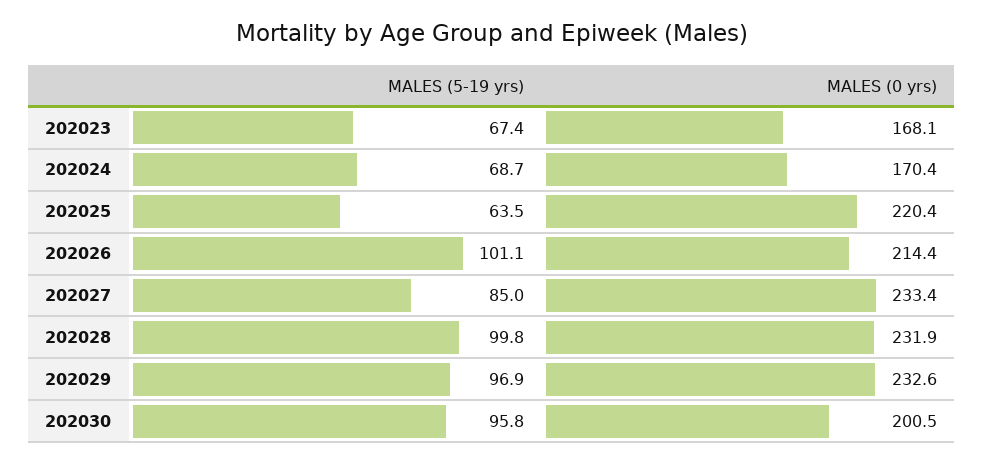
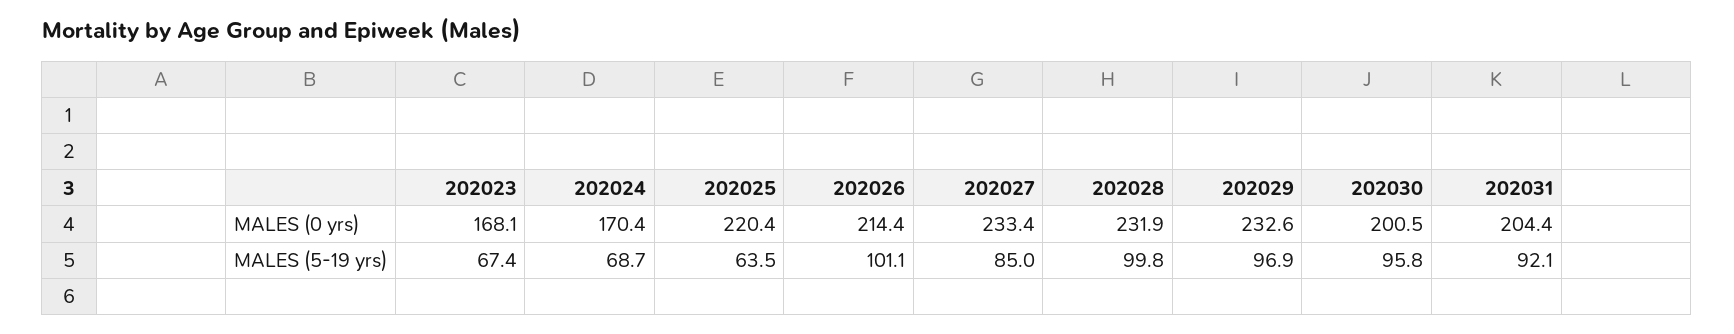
MALES (0 yrs), 202031: none -> 204.4
MALES (5-19 yrs), 202031: none -> 92.1

